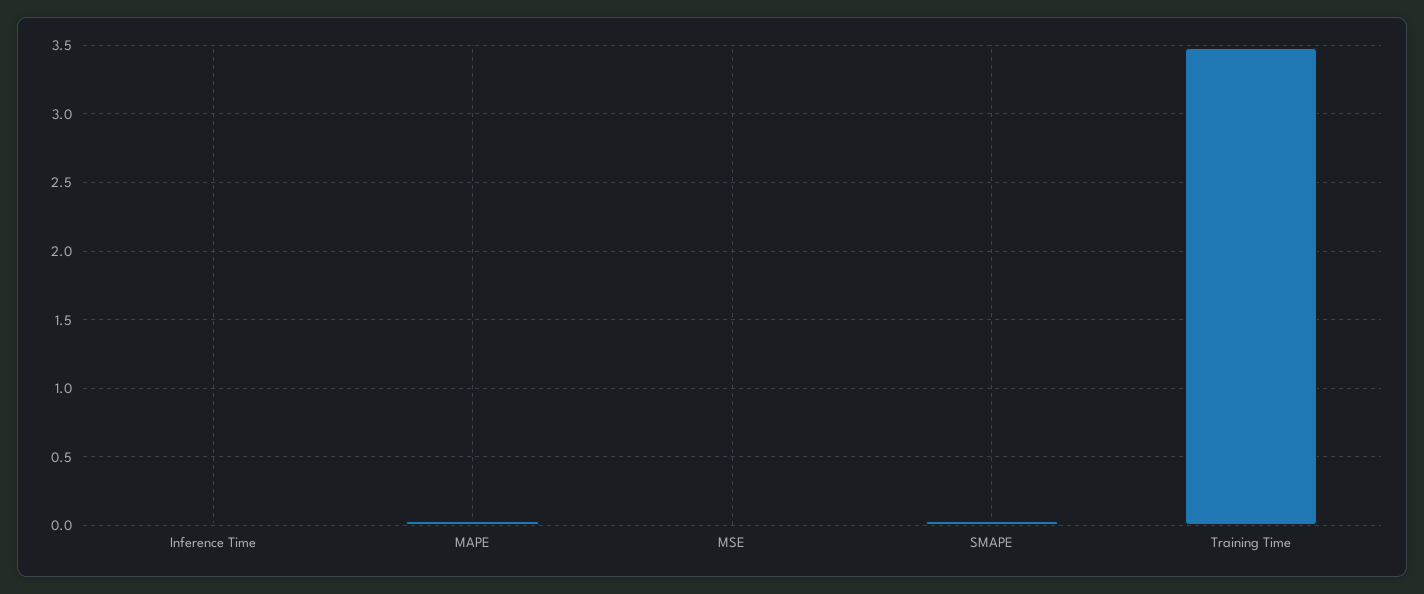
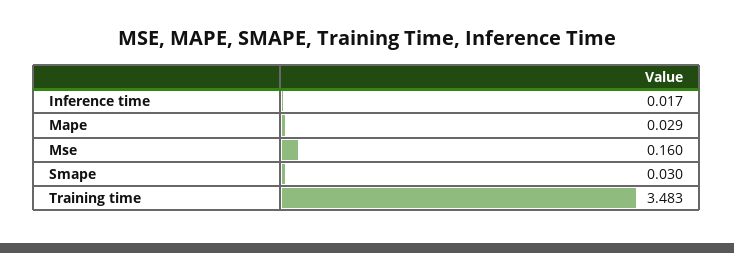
MSE: 0 -> 0.16

